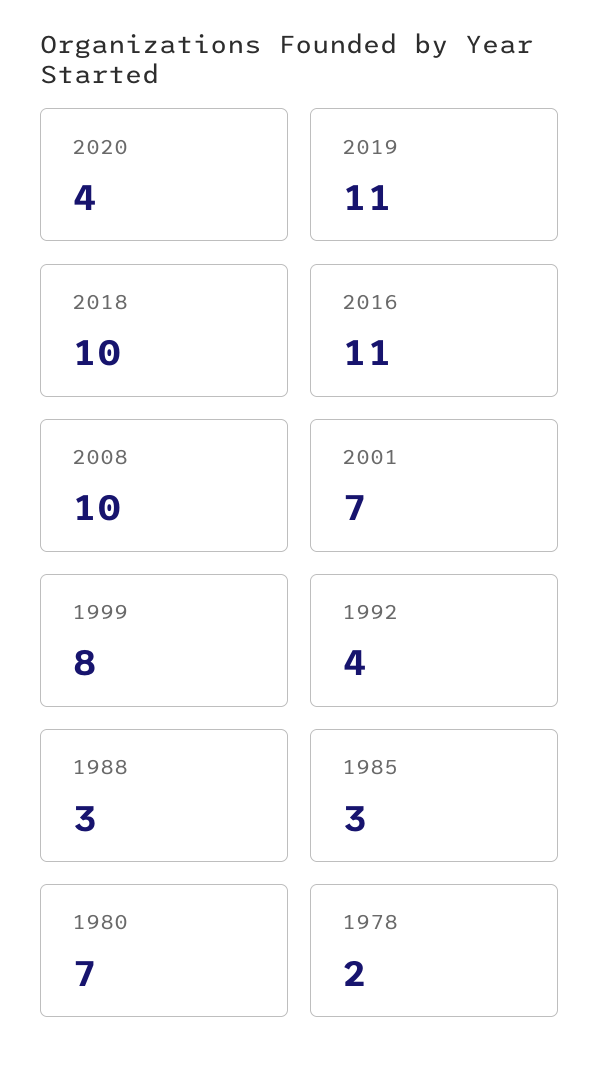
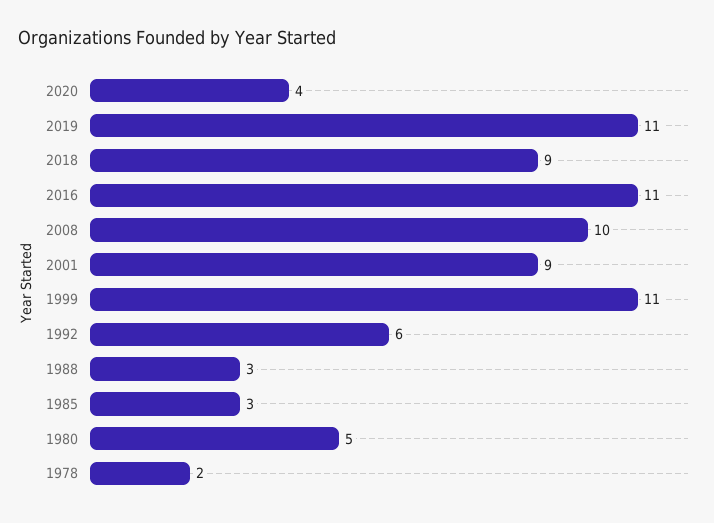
2018: 10 -> 9
2001: 7 -> 9
1999: 8 -> 11
1992: 4 -> 6
1980: 7 -> 5

